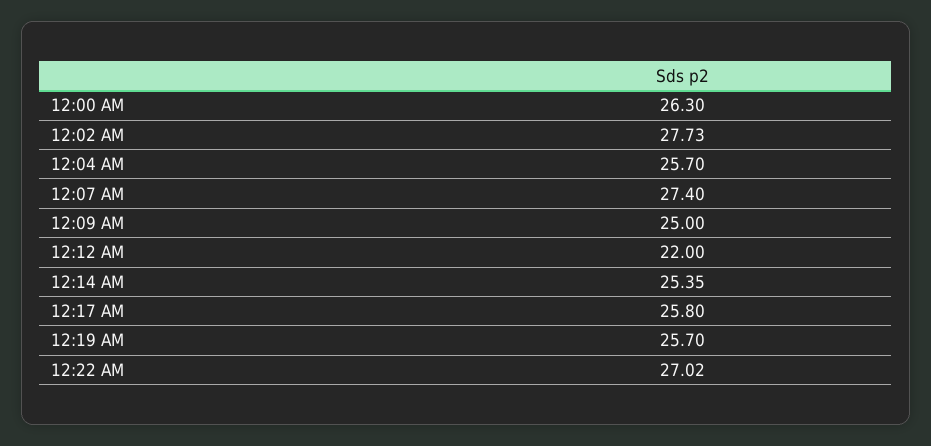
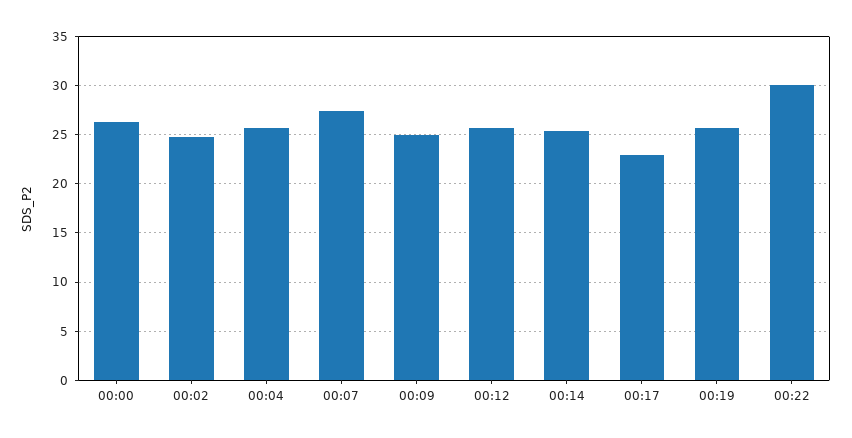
12:02 AM: 27.73 -> 25
12:12 AM: 22 -> 26
12:17 AM: 25.8 -> 23
12:22 AM: 27.02 -> 30

